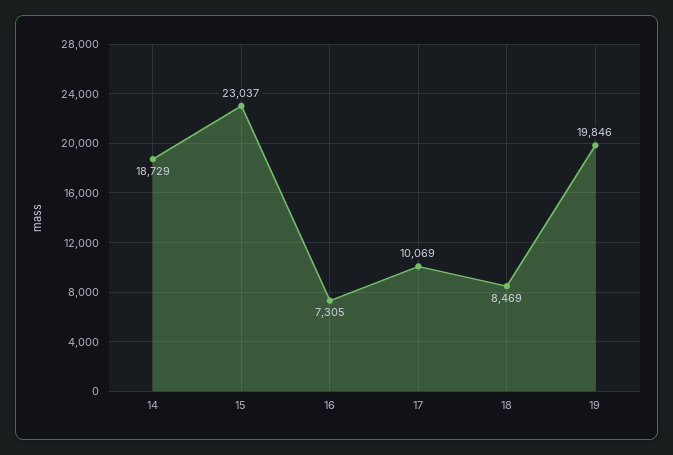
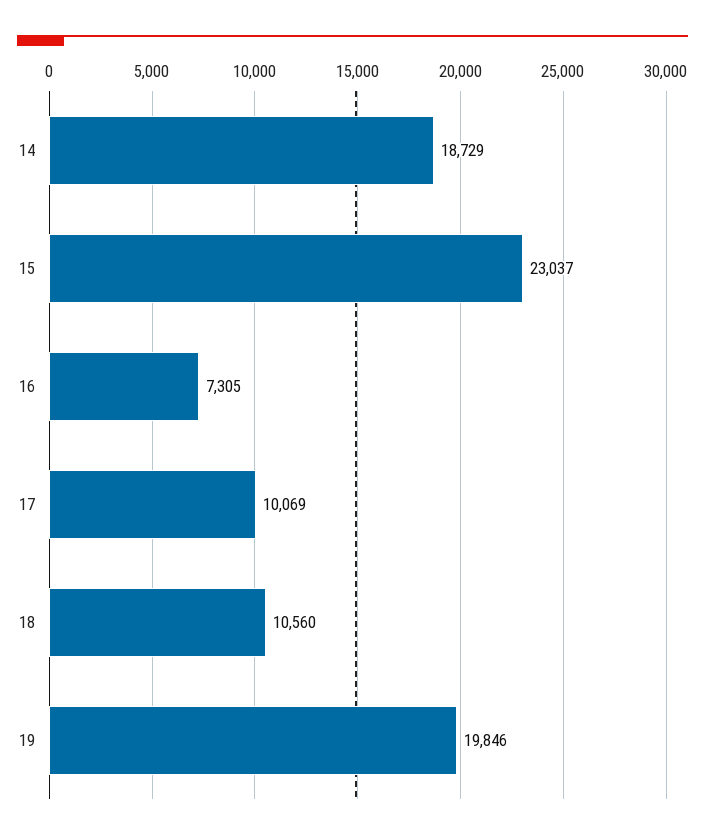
18: 8469 -> 10560

